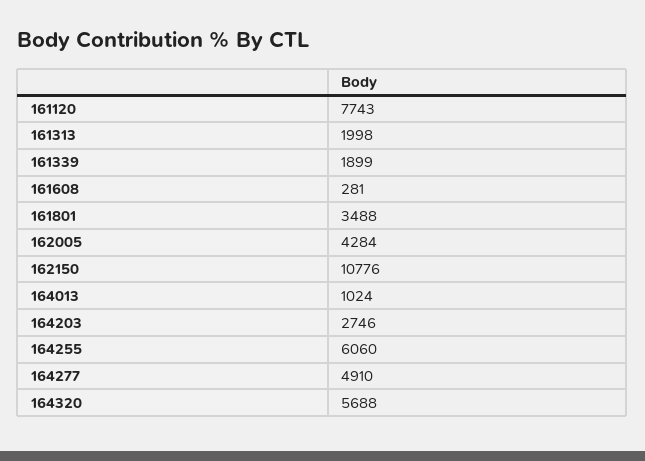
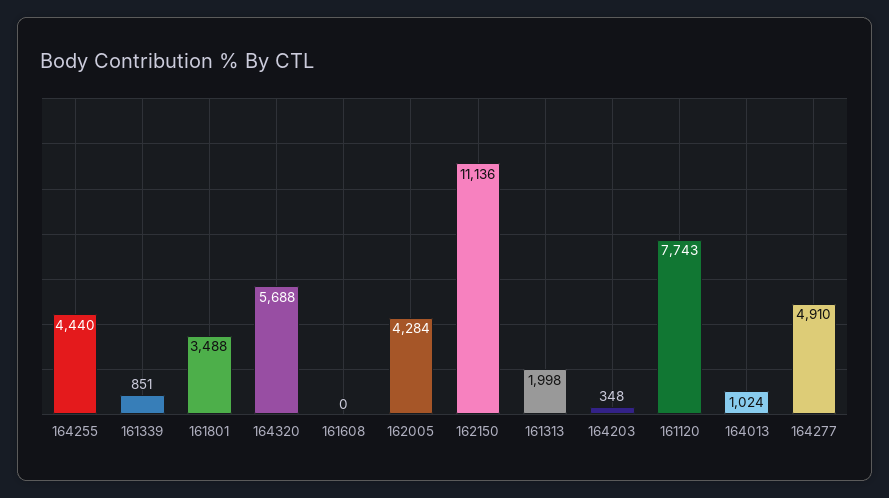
161339: 1899 -> 851
161608: 281 -> 0
162150: 10776 -> 11136
164203: 2746 -> 348
164255: 6060 -> 4440

